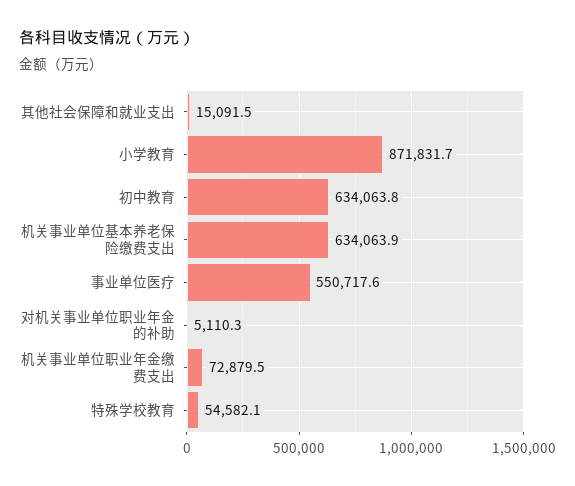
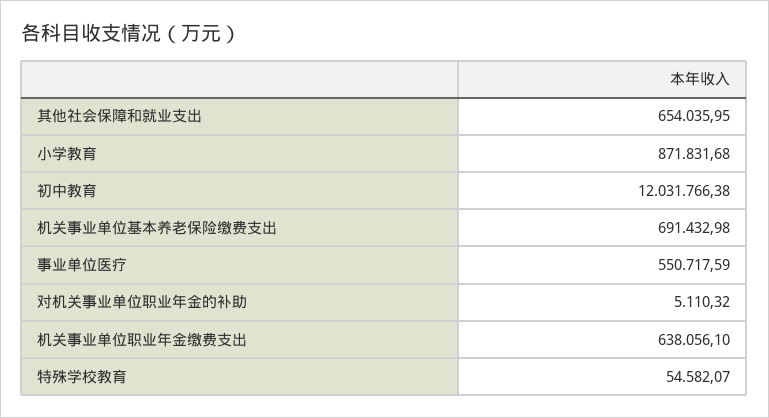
其他社会保障和就业支出: 15091.5 -> 654035.95
初中教育: 634063.8 -> 12031766.38
机关事业单位基本养老保险缴费支出: 634063.9 -> 691432.98
机关事业单位职业年金缴费支出: 72879.5 -> 638056.1

